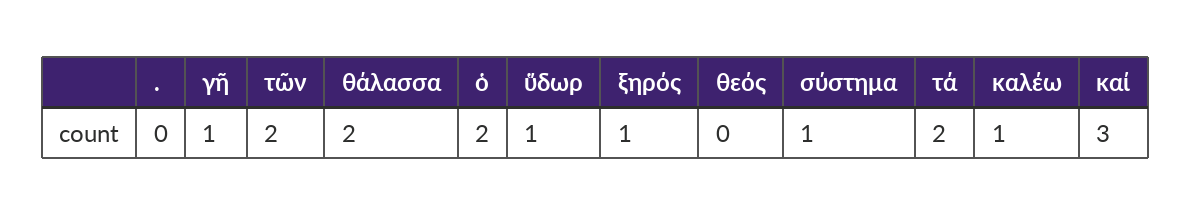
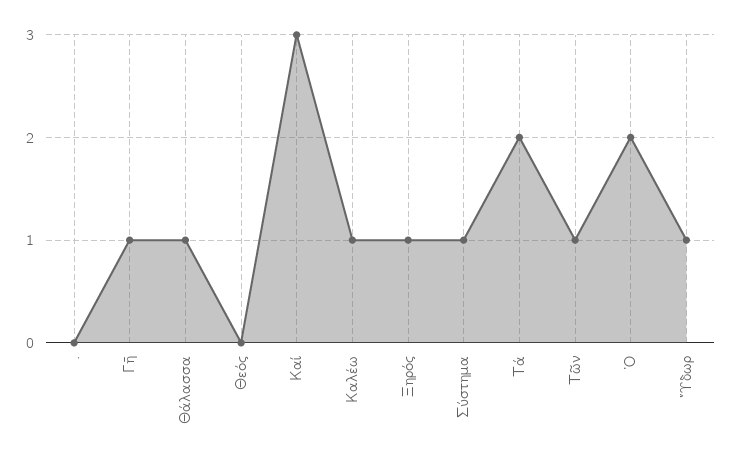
τῶν: 2 -> 1
θάλασσα: 2 -> 1

